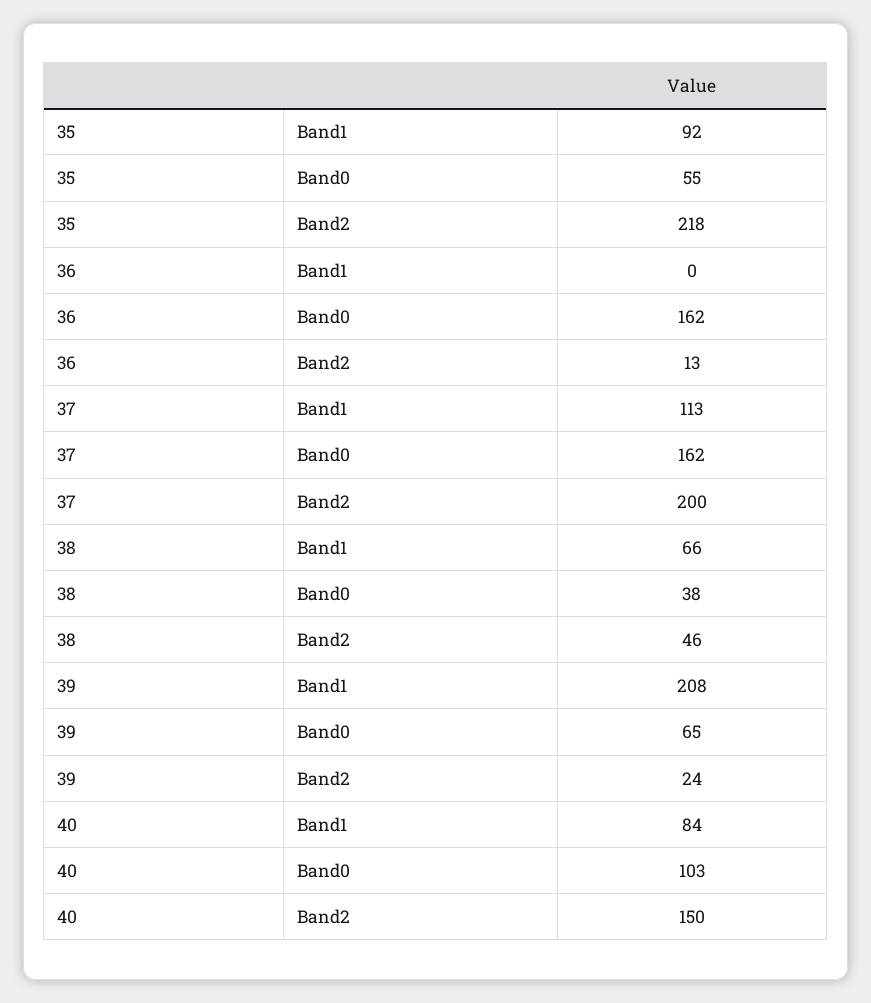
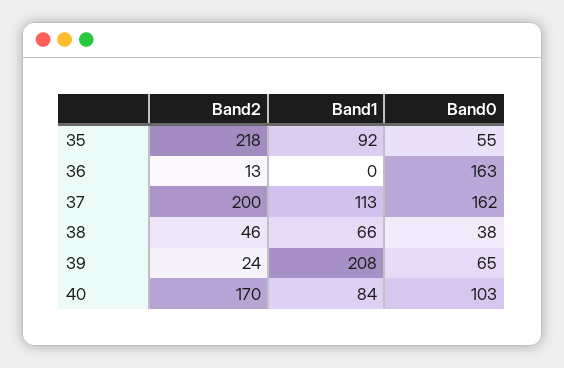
36, Band0: 162 -> 163
40, Band2: 150 -> 170

